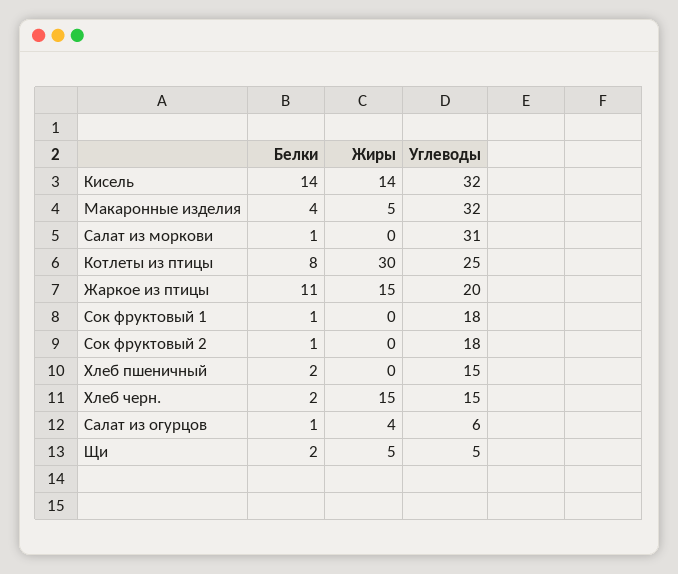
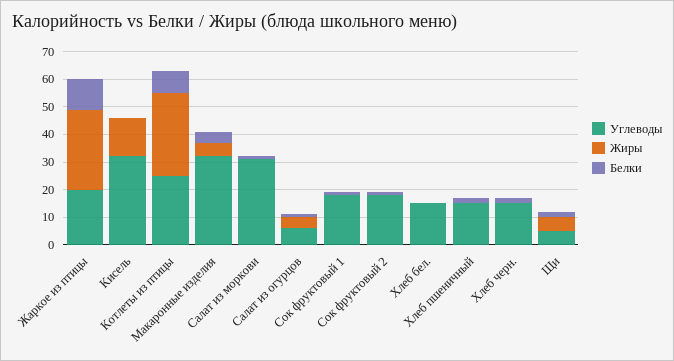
Белки, Кисель: 14 -> 0
Жиры, Жаркое из птицы: 15 -> 30
Жиры, Хлеб черн.: 15 -> 0
Углеводы, Хлеб бел.: none -> 15
Жиры, Хлеб бел.: none -> 0
Белки, Хлеб бел.: none -> 0

